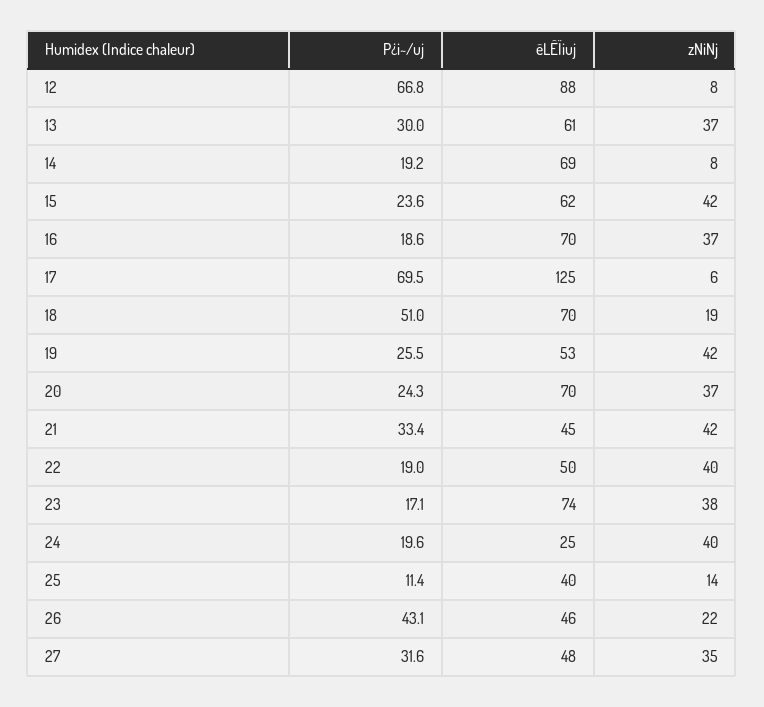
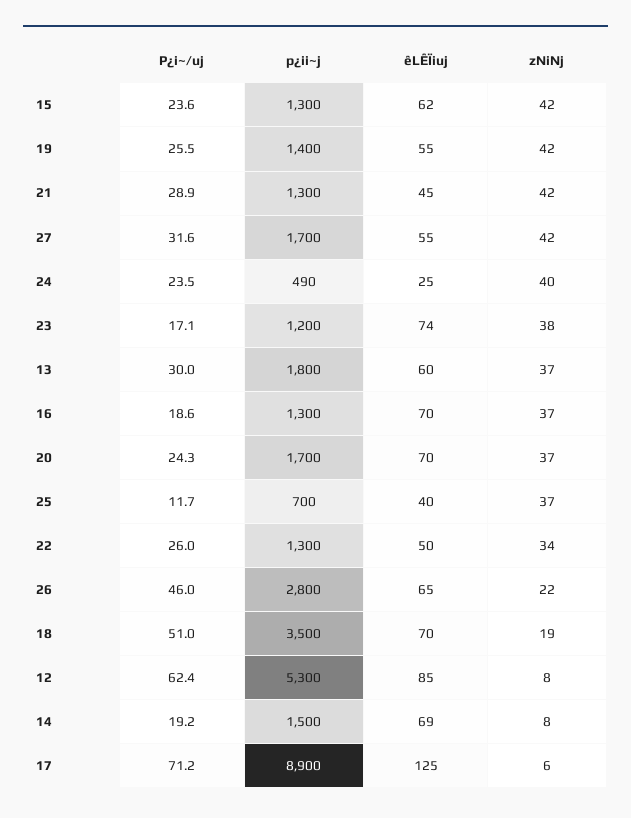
P¿i~/uj, 12: 66.8 -> 62.4
êLÊÏiuj, 12: 88 -> 85
êLÊÏiuj, 13: 61 -> 60
P¿i~/uj, 17: 69.5 -> 71.2
êLÊÏiuj, 19: 53 -> 55
P¿i~/uj, 21: 33.4 -> 28.9
P¿i~/uj, 22: 19 -> 26
zNiNj, 22: 40 -> 34
P¿i~/uj, 24: 19.6 -> 23.5
P¿i~/uj, 25: 11.4 -> 11.7
zNiNj, 25: 14 -> 37
P¿i~/uj, 26: 43.1 -> 46
êLÊÏiuj, 26: 46 -> 65
êLÊÏiuj, 27: 48 -> 55
zNiNj, 27: 35 -> 42
p¿ii~j, 15: none -> 1300
p¿ii~j, 19: none -> 1400
p¿ii~j, 21: none -> 1300
p¿ii~j, 27: none -> 1700
p¿ii~j, 24: none -> 490
p¿ii~j, 23: none -> 1200
p¿ii~j, 13: none -> 1800
p¿ii~j, 16: none -> 1300
p¿ii~j, 20: none -> 1700
p¿ii~j, 25: none -> 700
p¿ii~j, 22: none -> 1300
p¿ii~j, 26: none -> 2800
p¿ii~j, 18: none -> 3500
p¿ii~j, 12: none -> 5300
p¿ii~j, 14: none -> 1500
p¿ii~j, 17: none -> 8900

